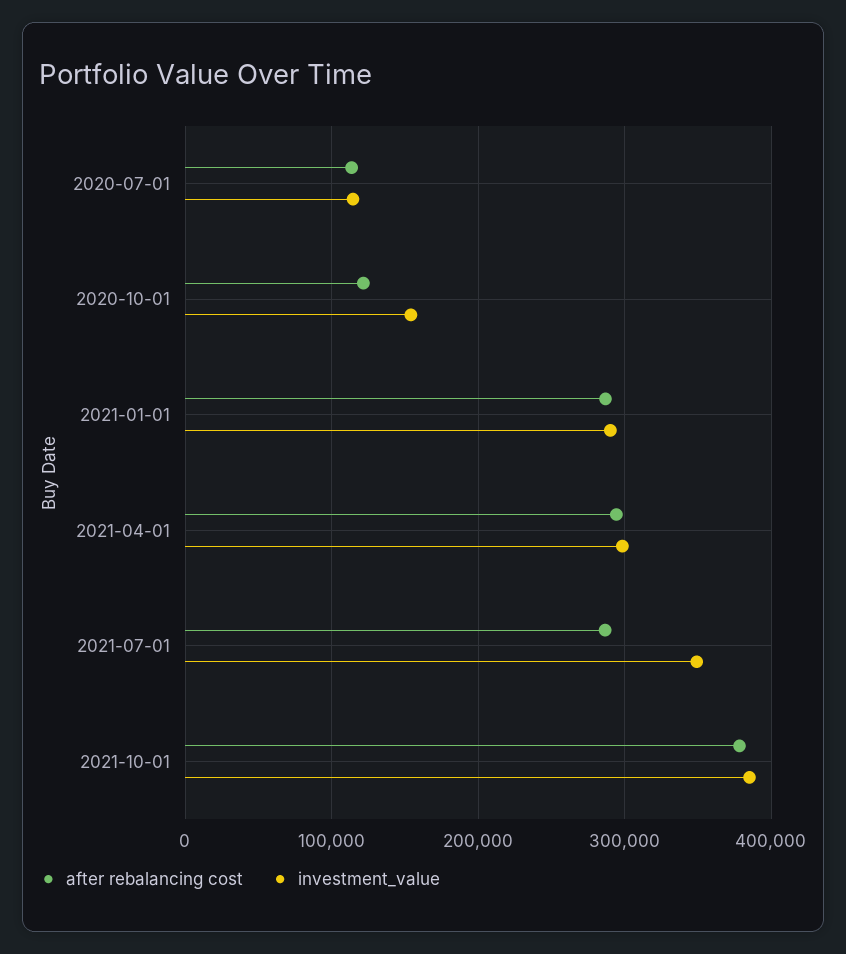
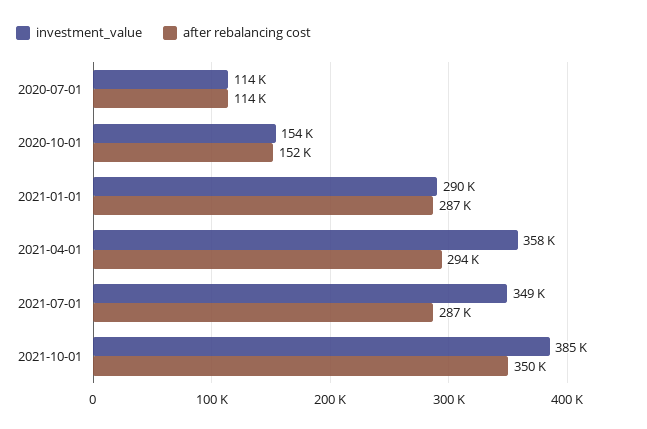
after rebalancing cost, 2020-10-01: 120000 -> 152000
investment_value, 2021-04-01: 300000 -> 358000
after rebalancing cost, 2021-10-01: 380000 -> 350000

